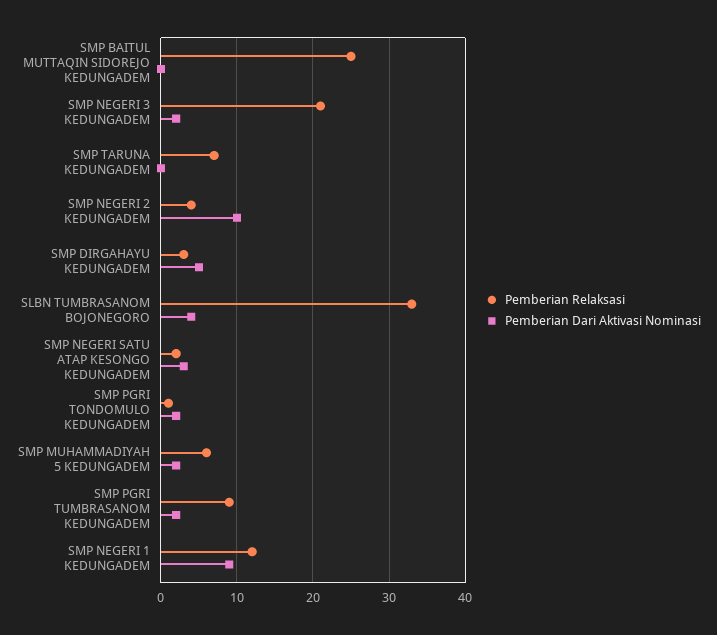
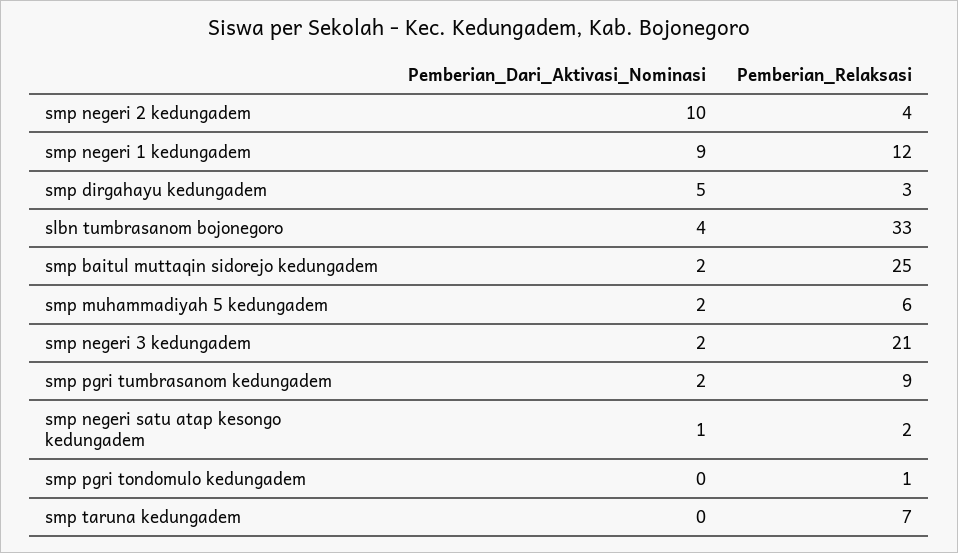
Pemberian Dari Aktivasi Nominasi, SMP BAITUL MUTTAQIN SIDOREJO KEDUNGADEM: 0 -> 2
Pemberian Dari Aktivasi Nominasi, SMP NEGERI SATU ATAP KESONGO KEDUNGADEM: 3 -> 1
Pemberian Dari Aktivasi Nominasi, SMP PGRI TONDOMULO KEDUNGADEM: 2 -> 0

